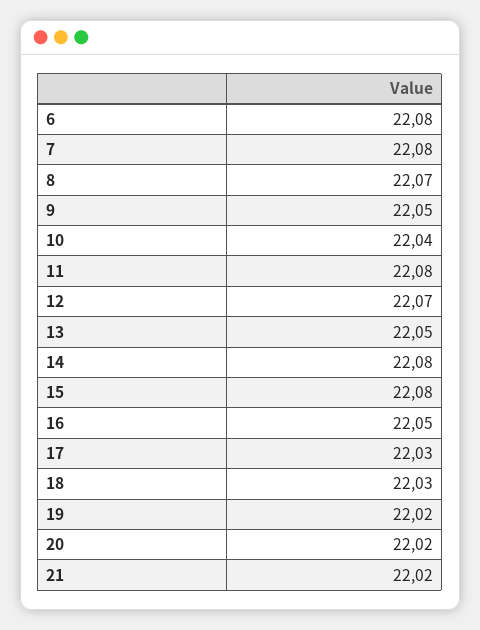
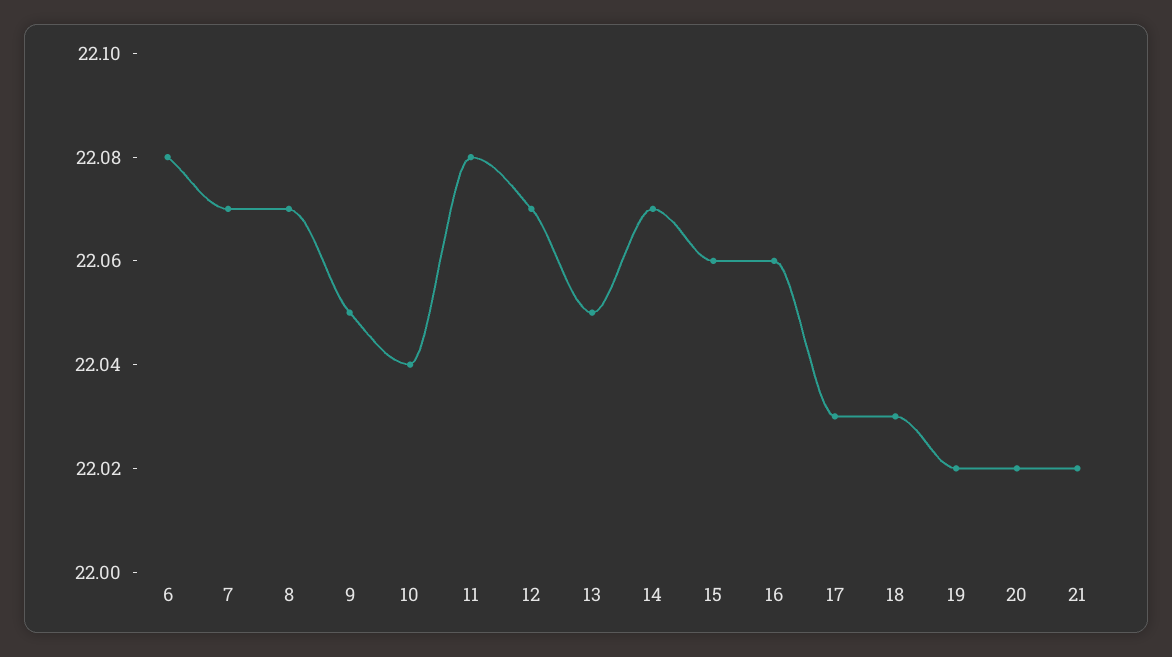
7: 22.08 -> 22.07
14: 22.08 -> 22.07
15: 22.08 -> 22.06
16: 22.05 -> 22.06

